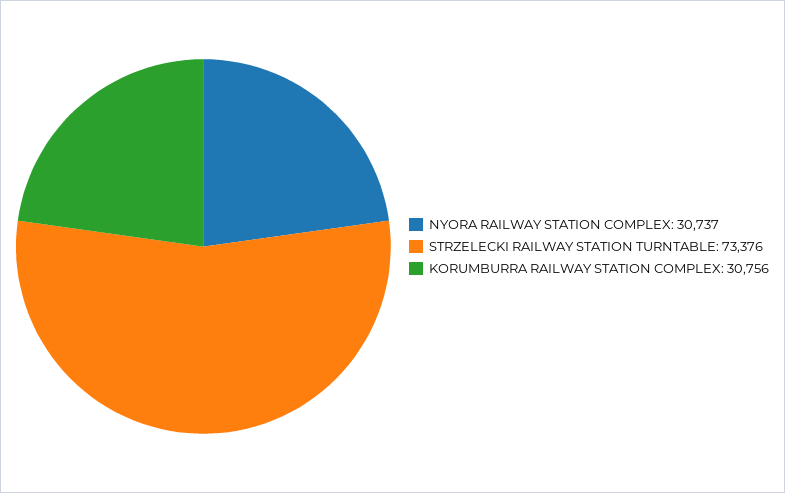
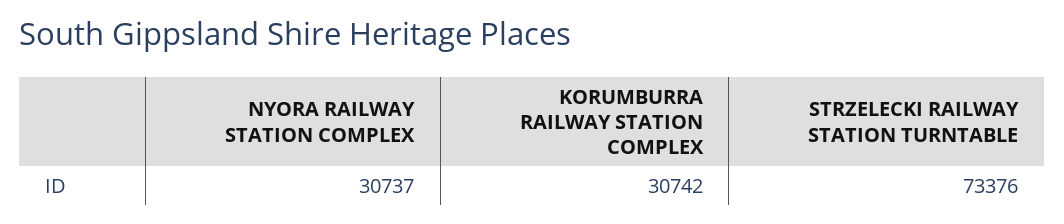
KORUMBURRA RAILWAY STATION COMPLEX: 30756 -> 30742

